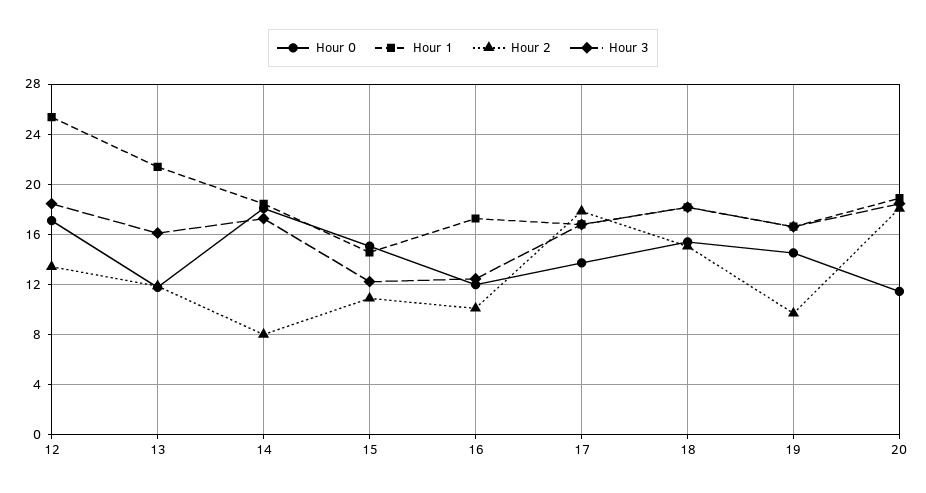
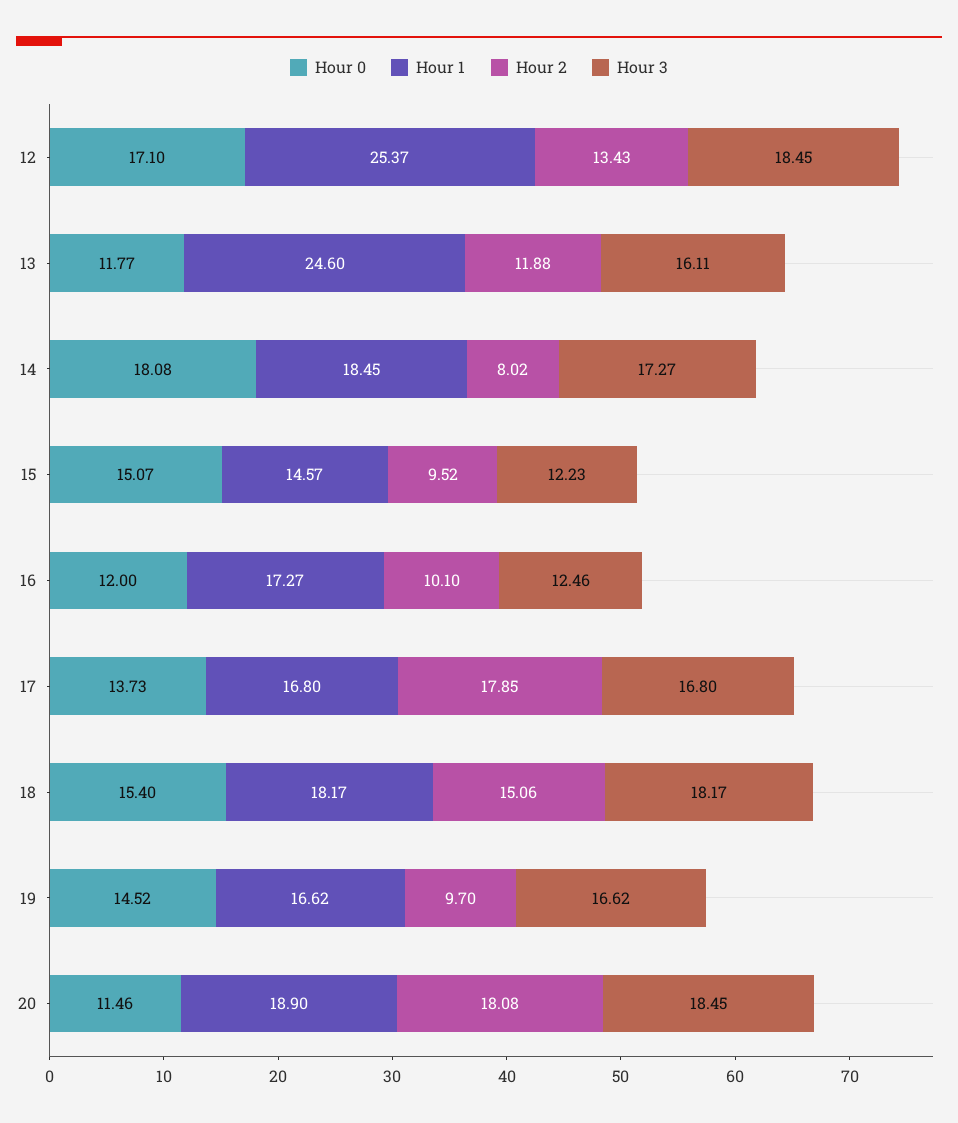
Hour 1, 13: 21.5 -> 24.6
Hour 2, 15: 11 -> 9.52

